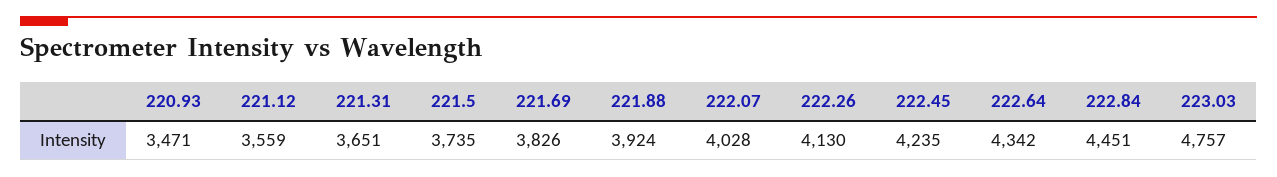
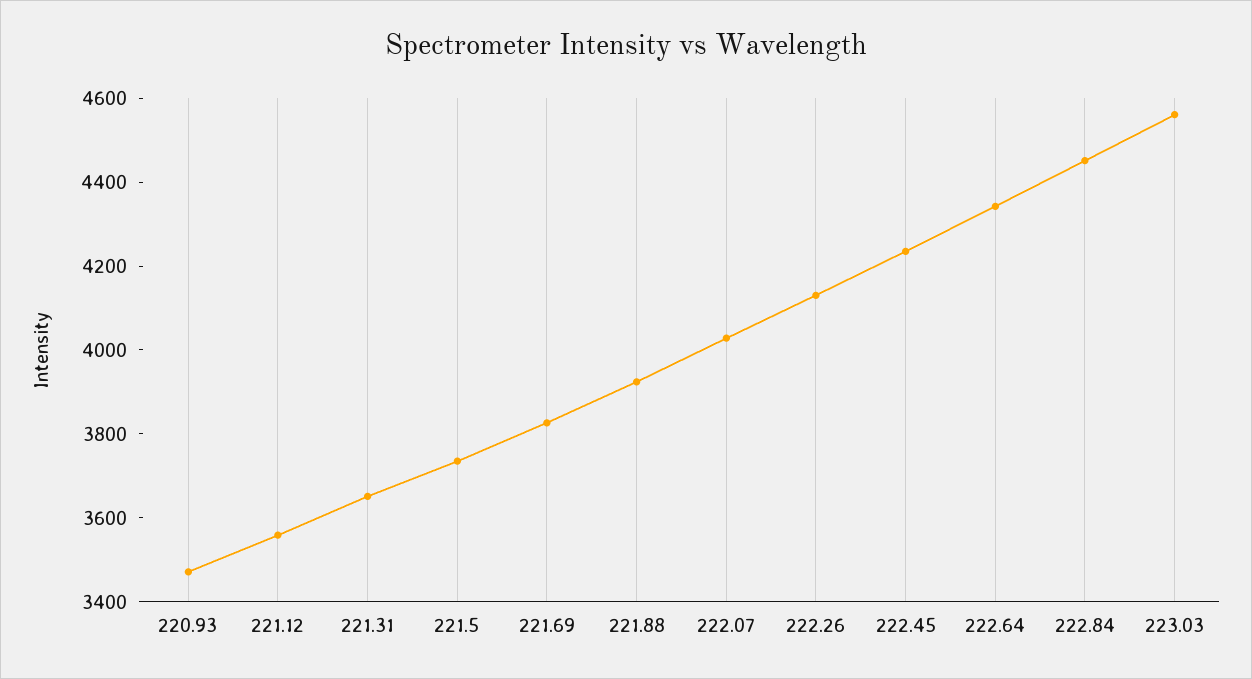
223.03: 4757 -> 4550

